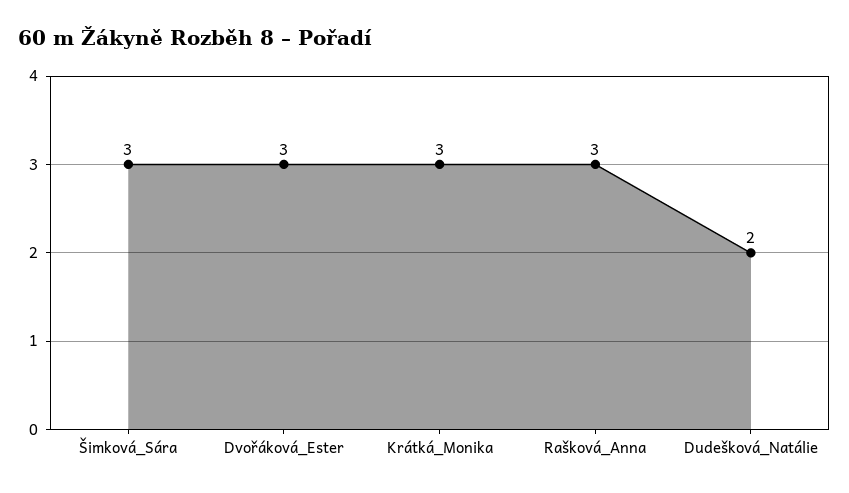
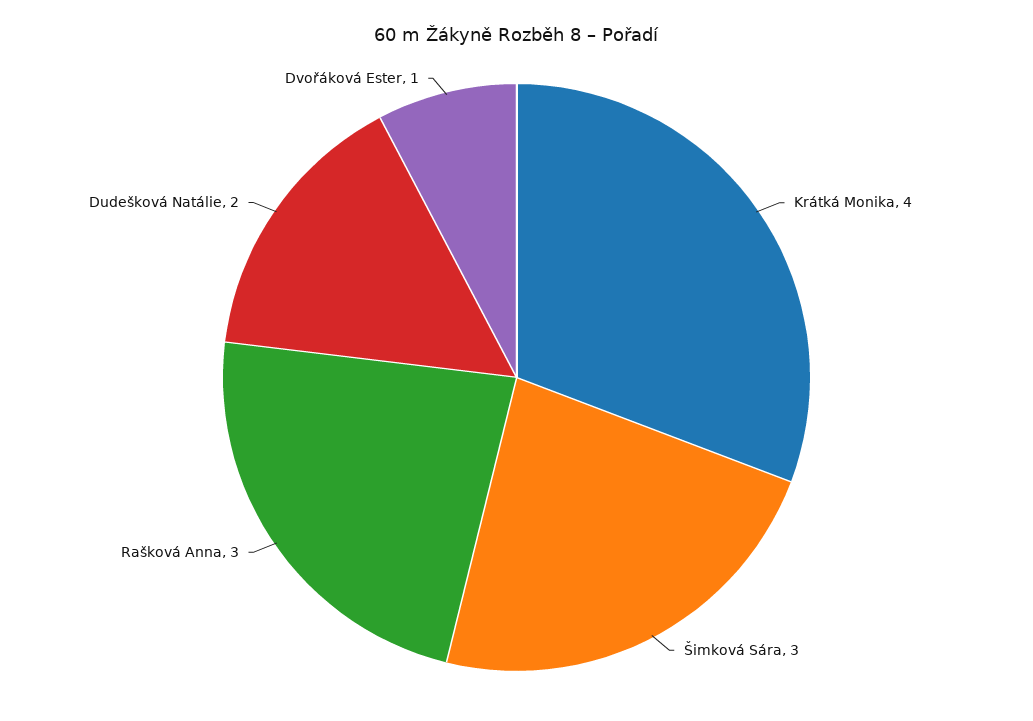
Dvořáková_Ester: 3 -> 1
Krátká_Monika: 3 -> 4

